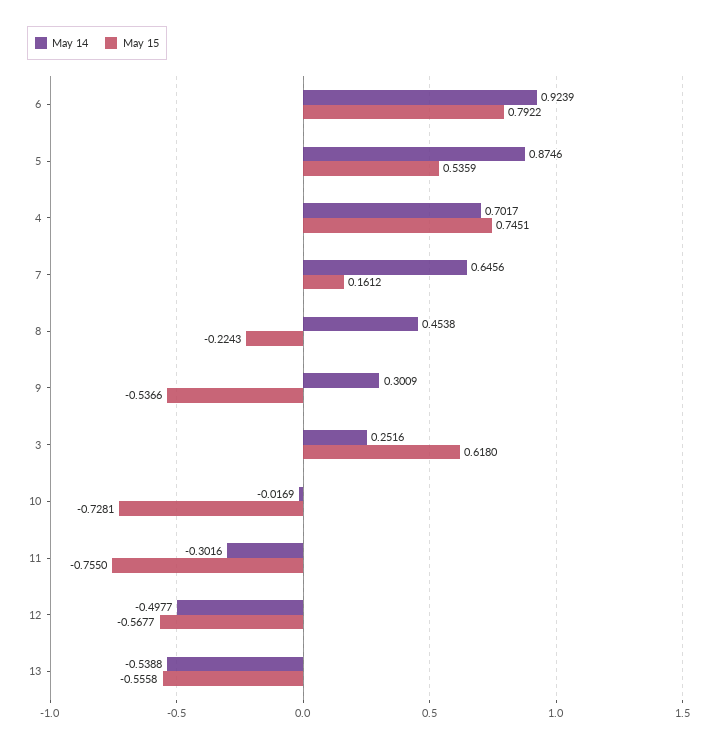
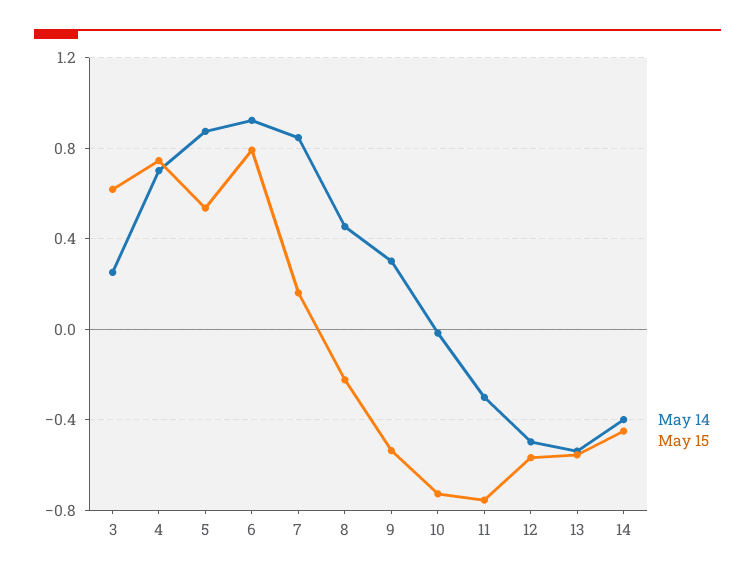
May 14, 7: 0.6456 -> 0.85
May 14, 14: none -> -0.4
May 15, 14: none -> -0.45

